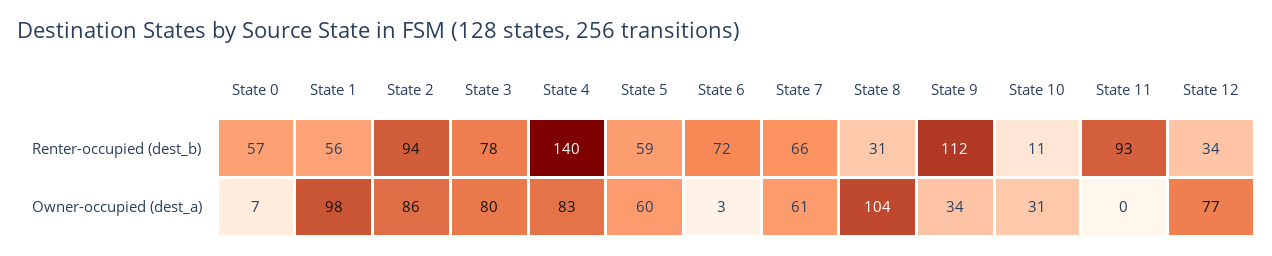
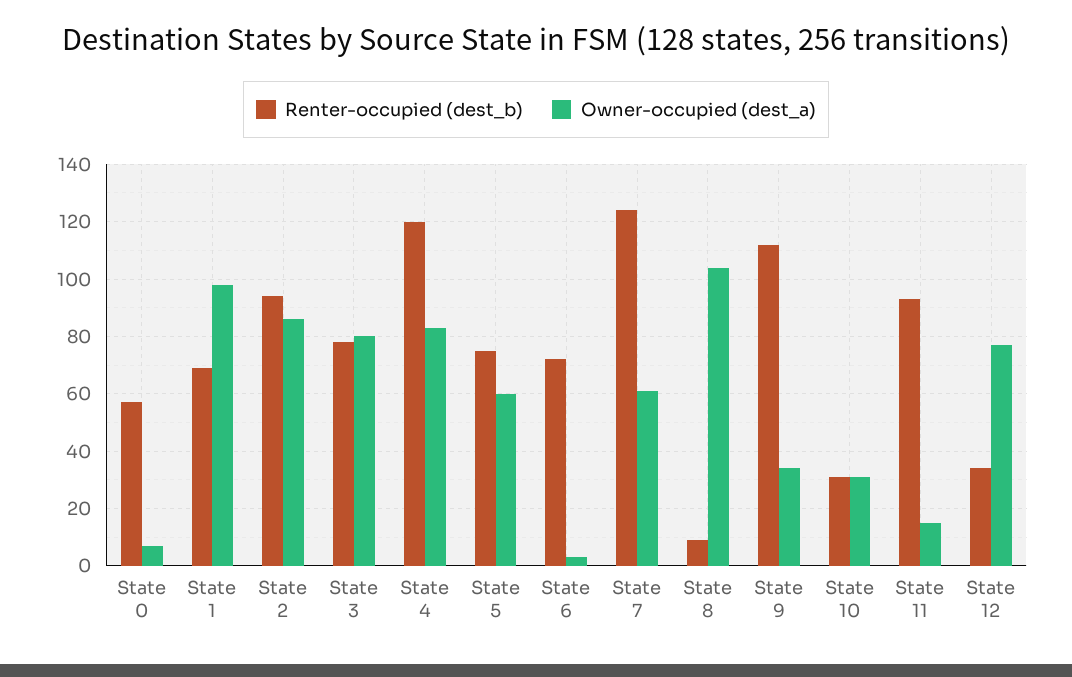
Renter-occupied (dest_b), State 1: 56 -> 70
Renter-occupied (dest_b), State 4: 140 -> 120
Renter-occupied (dest_b), State 5: 59 -> 75
Renter-occupied (dest_b), State 7: 66 -> 125
Renter-occupied (dest_b), State 8: 31 -> 10
Renter-occupied (dest_b), State 10: 11 -> 30
Owner-occupied (dest_a), State 11: 0 -> 15

